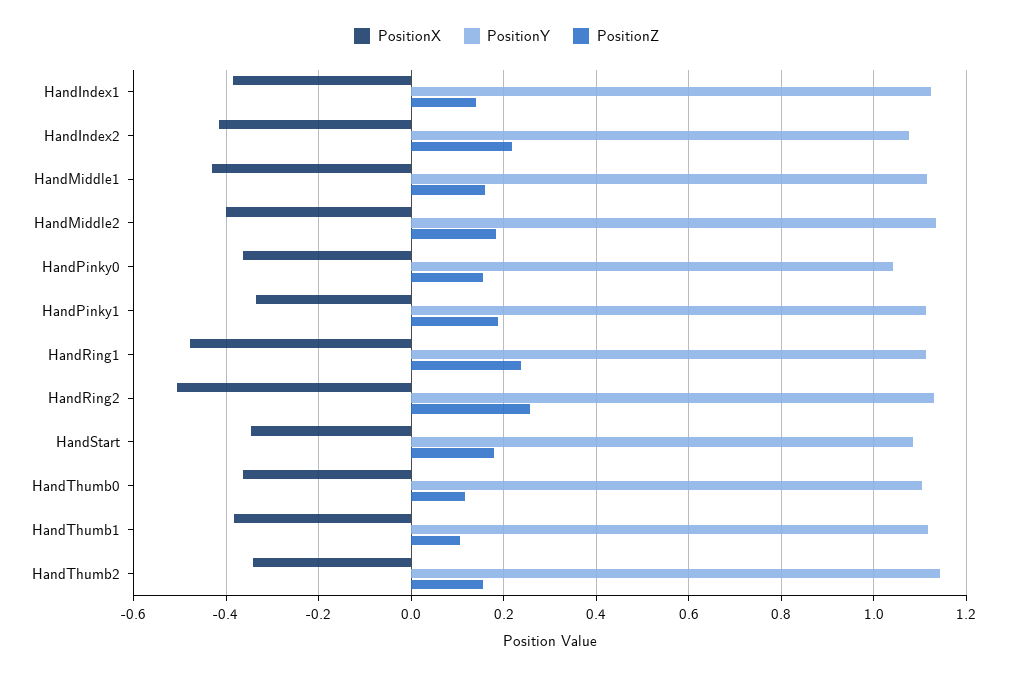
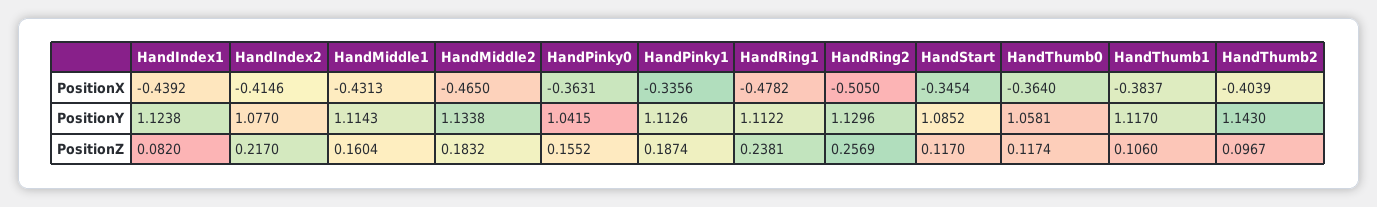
PositionX, HandIndex1: -0.38 -> -0.4392
PositionZ, HandIndex1: 0.14 -> 0.082
PositionX, HandMiddle2: -0.4 -> -0.465
PositionZ, HandStart: 0.18 -> 0.117
PositionY, HandThumb0: 1.1 -> 1.0581
PositionX, HandThumb2: -0.34 -> -0.4039
PositionZ, HandThumb2: 0.16 -> 0.0967

